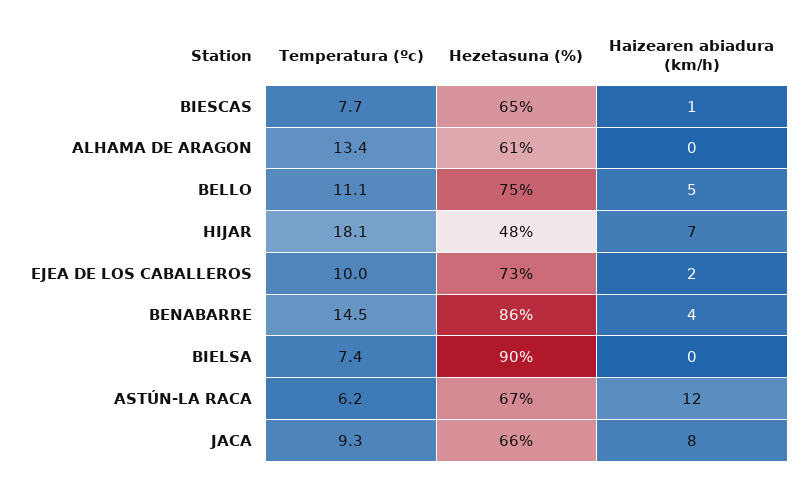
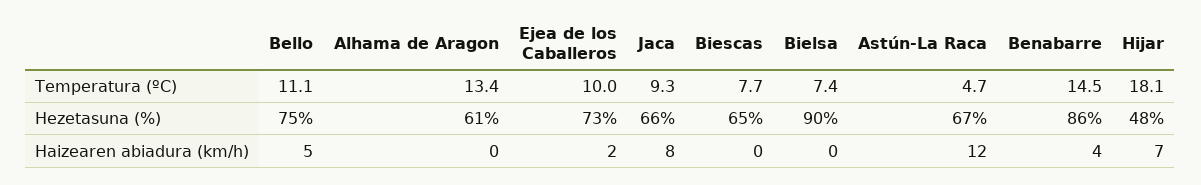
Haizearen abiadura (km/h), BIESCAS: 1 -> 0
Temperatura (ºc), ASTÚN-LA RACA: 6.2 -> 4.7

